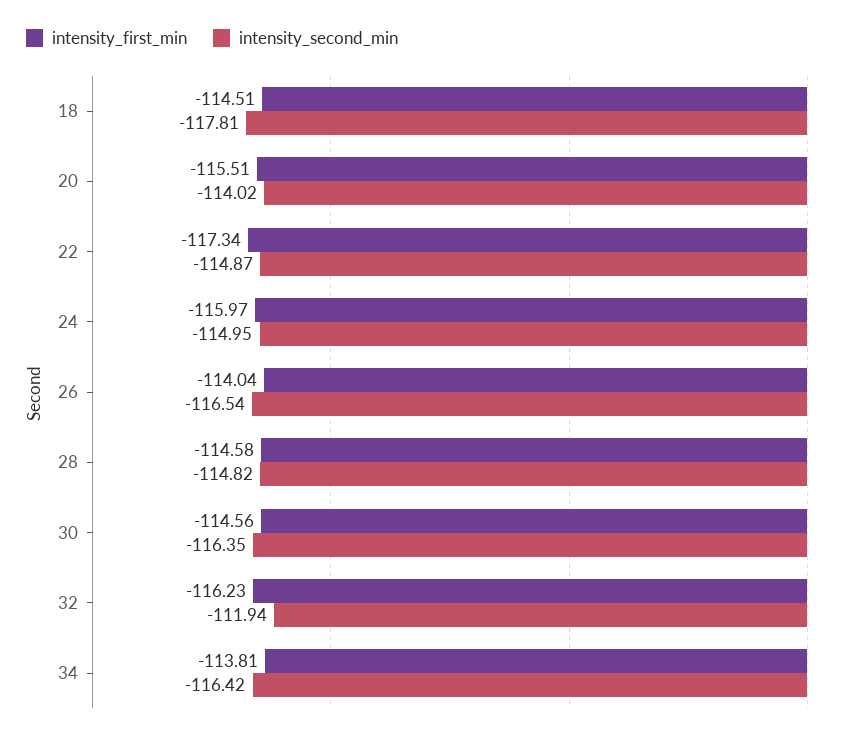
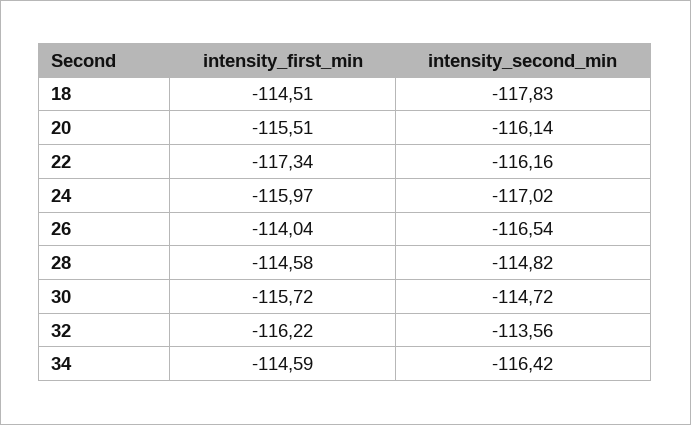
intensity_second_min, 18: -117.81 -> -117.83
intensity_second_min, 20: -114.02 -> -116.14
intensity_second_min, 22: -114.87 -> -116.16
intensity_second_min, 24: -114.95 -> -117.02
intensity_first_min, 30: -114.56 -> -115.72
intensity_second_min, 30: -116.35 -> -114.72
intensity_first_min, 32: -116.23 -> -116.22
intensity_second_min, 32: -111.94 -> -113.56
intensity_first_min, 34: -113.81 -> -114.59

